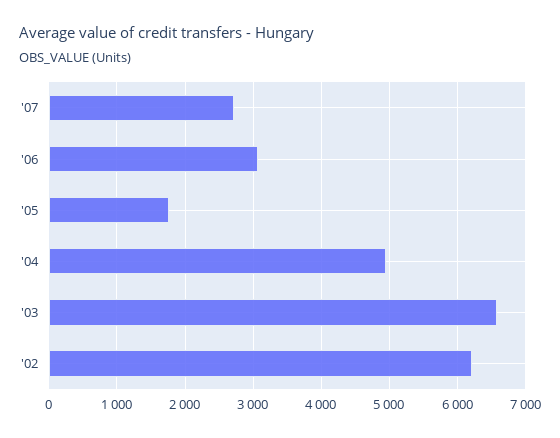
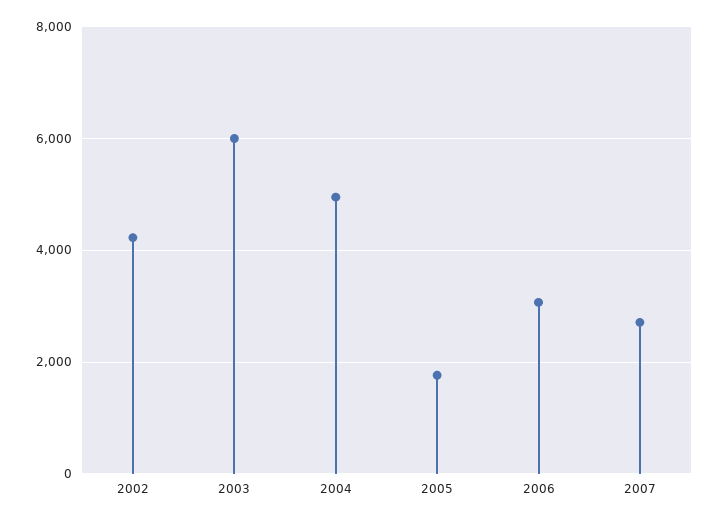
'03: 6600 -> 6000
'02: 6200 -> 4200

